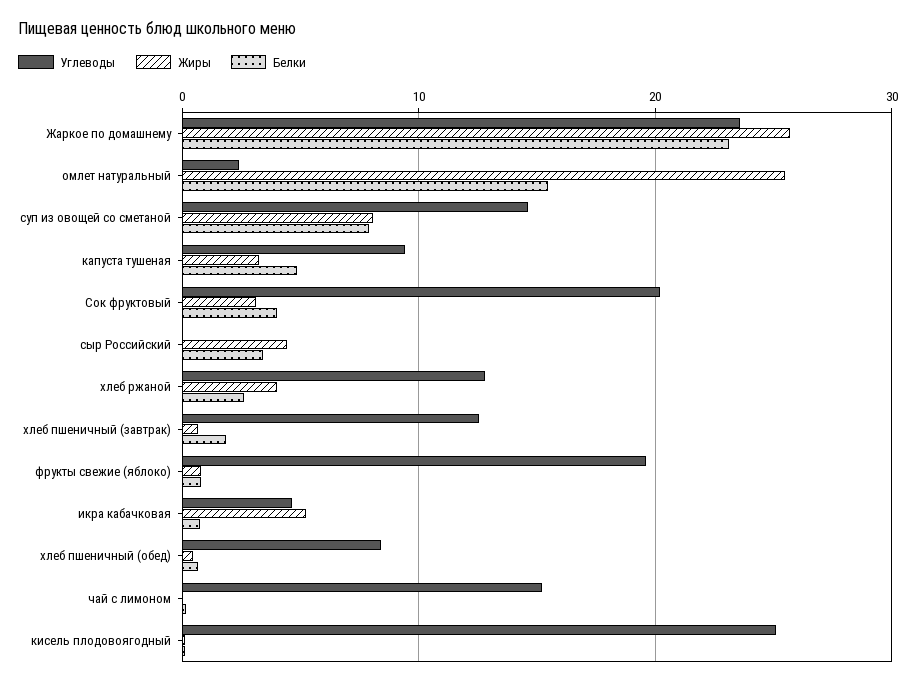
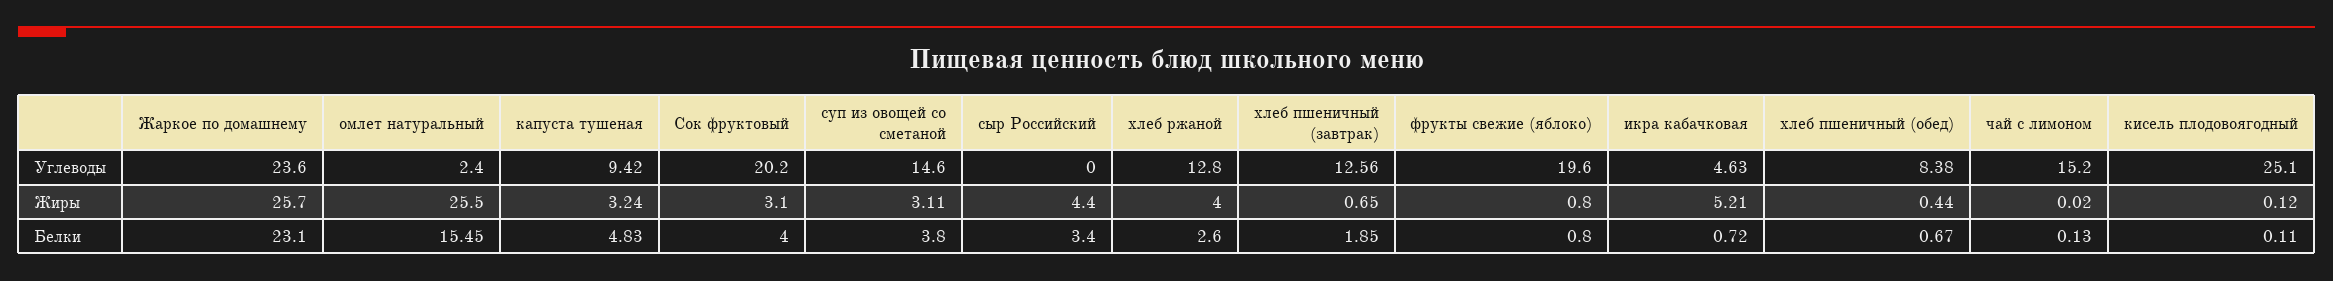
Жиры, суп из овощей со сметаной: 8 -> 3.11
Белки, суп из овощей со сметаной: 8 -> 3.8

